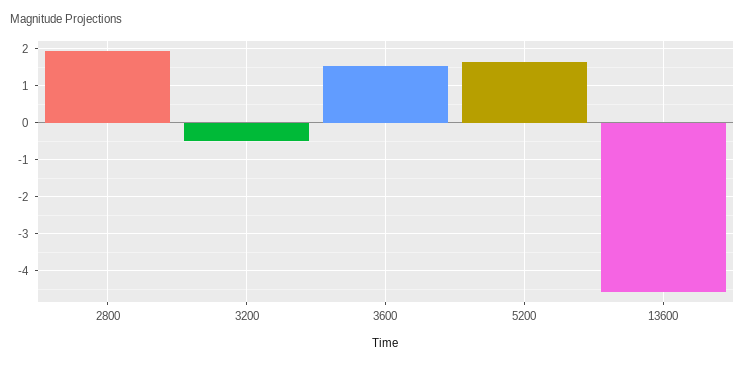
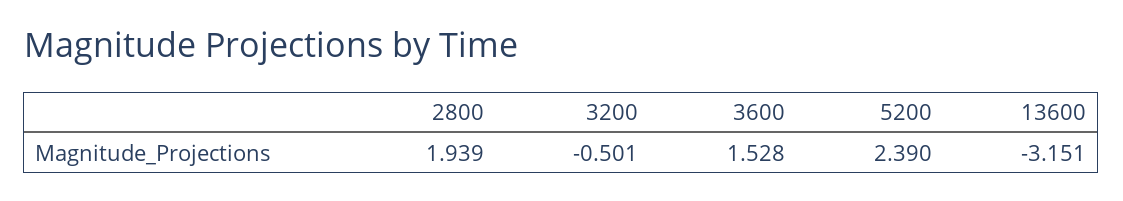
5200: 1.6 -> 2.39
13600: -4.6 -> -3.151

